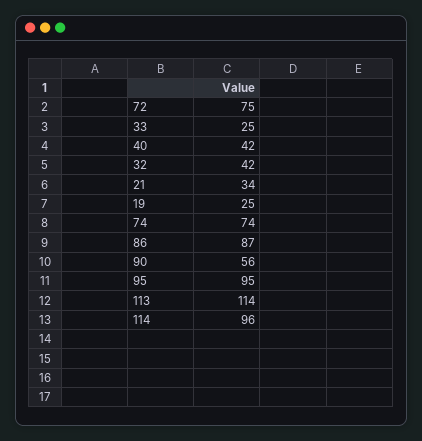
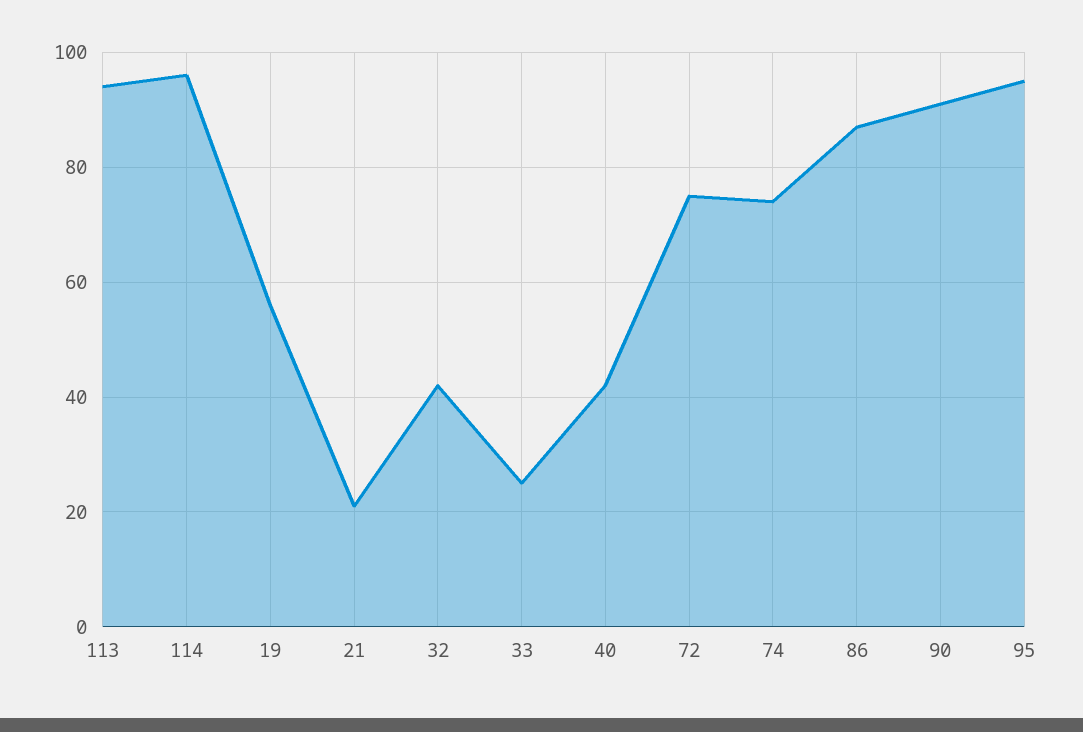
21: 34 -> 20
19: 25 -> 55
90: 56 -> 90
113: 114 -> 95

